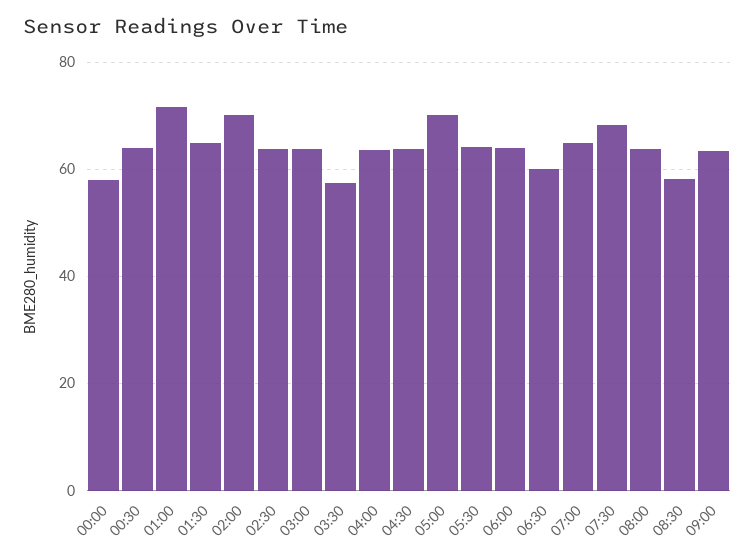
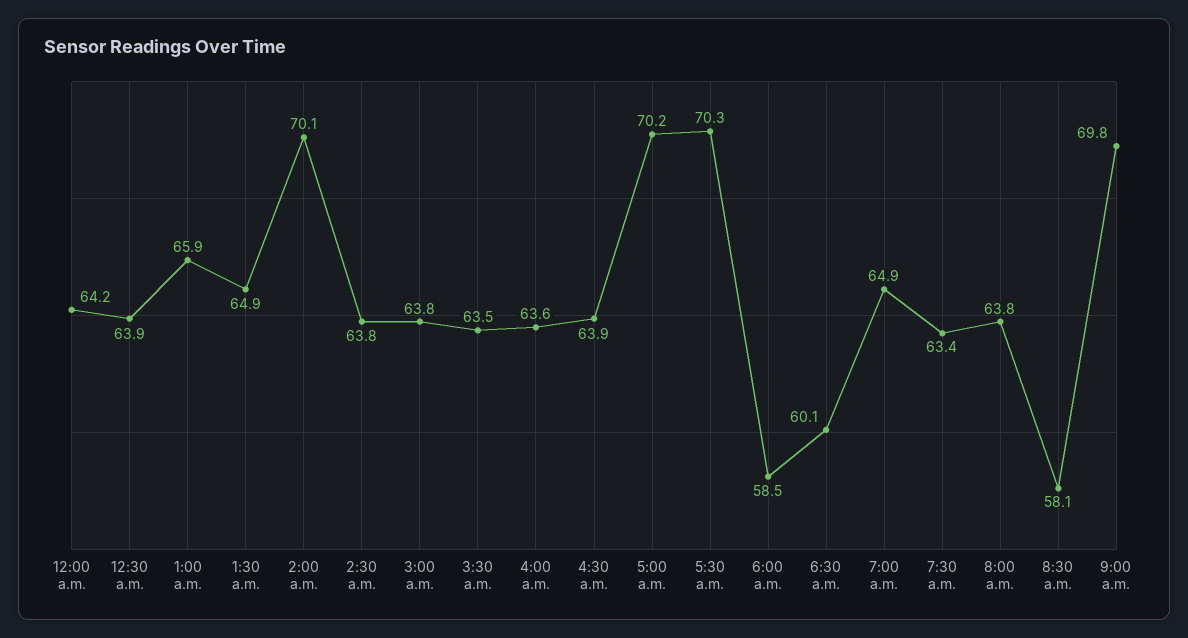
00:00: 58 -> 64.2
01:00: 72 -> 65.9
03:30: 58 -> 63.5
05:30: 64 -> 70.3
06:00: 64 -> 58.5
07:30: 68 -> 63.4
09:00: 64 -> 69.8

